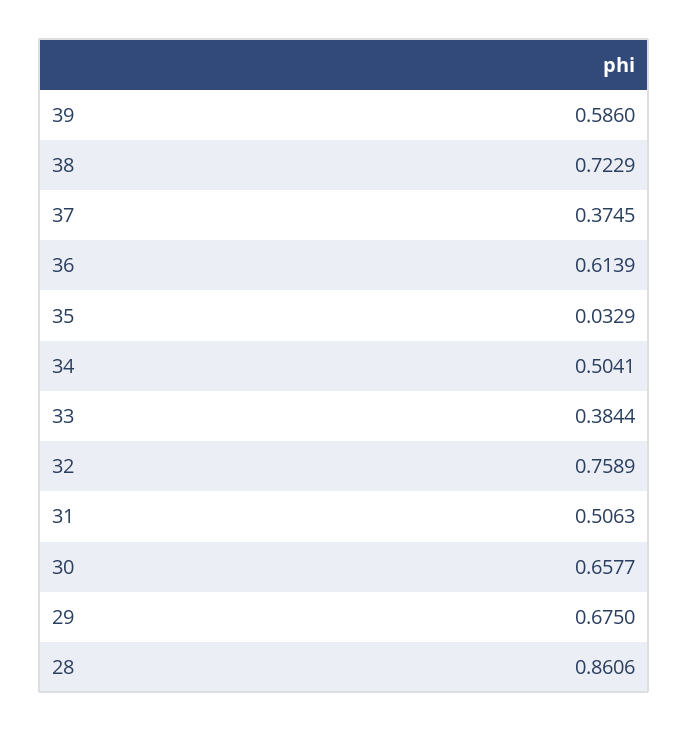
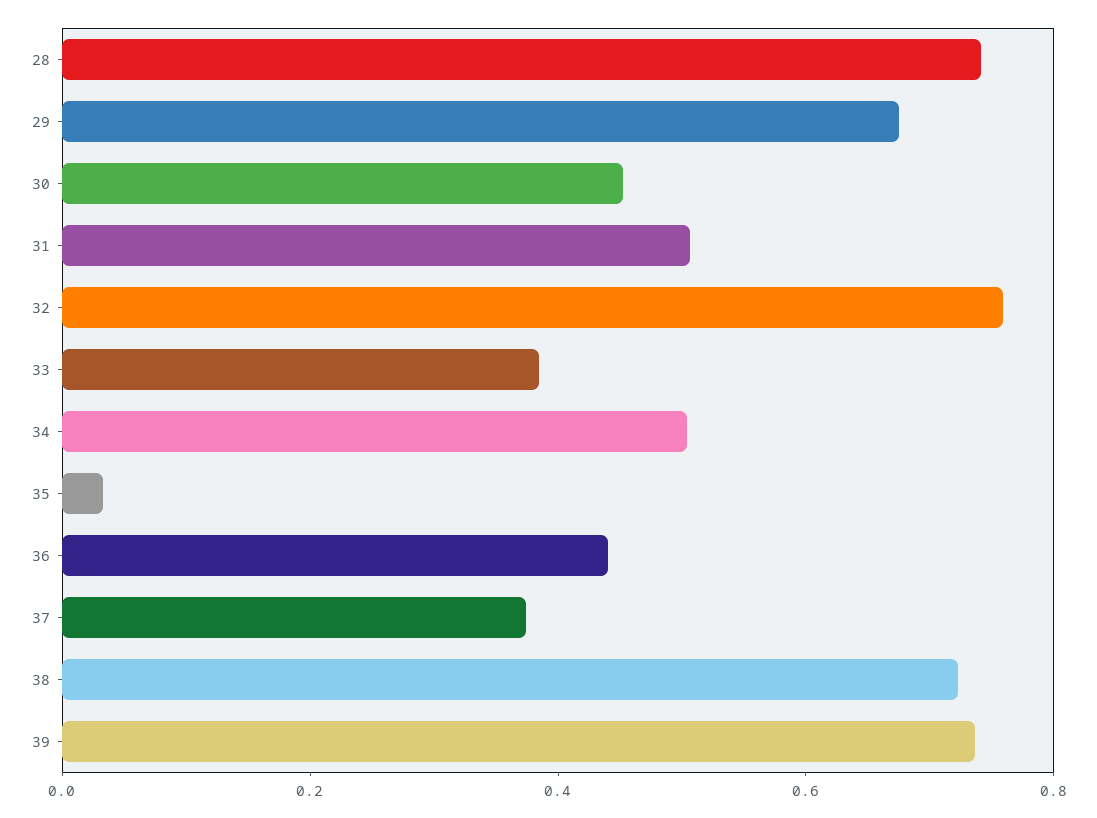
39: 0.586 -> 0.75
36: 0.6139 -> 0.45
30: 0.6577 -> 0.45
28: 0.8606 -> 0.75

